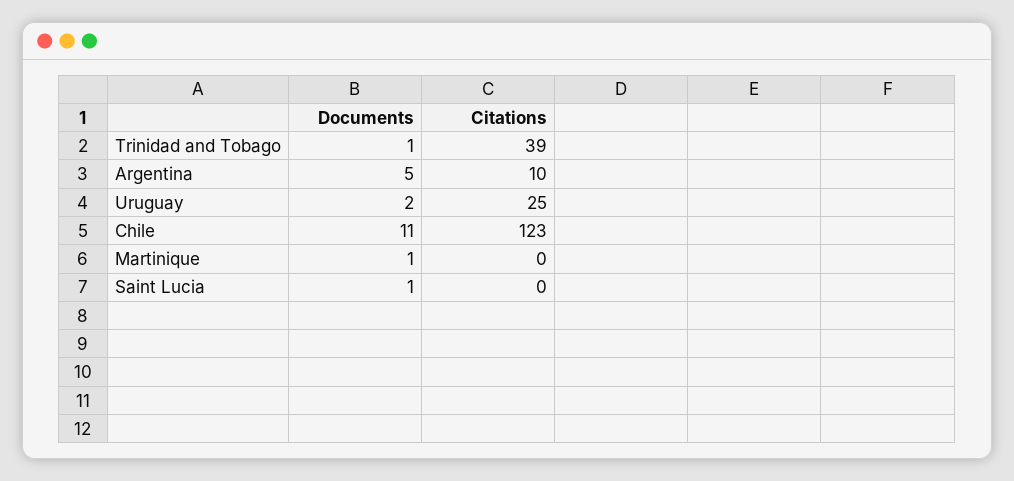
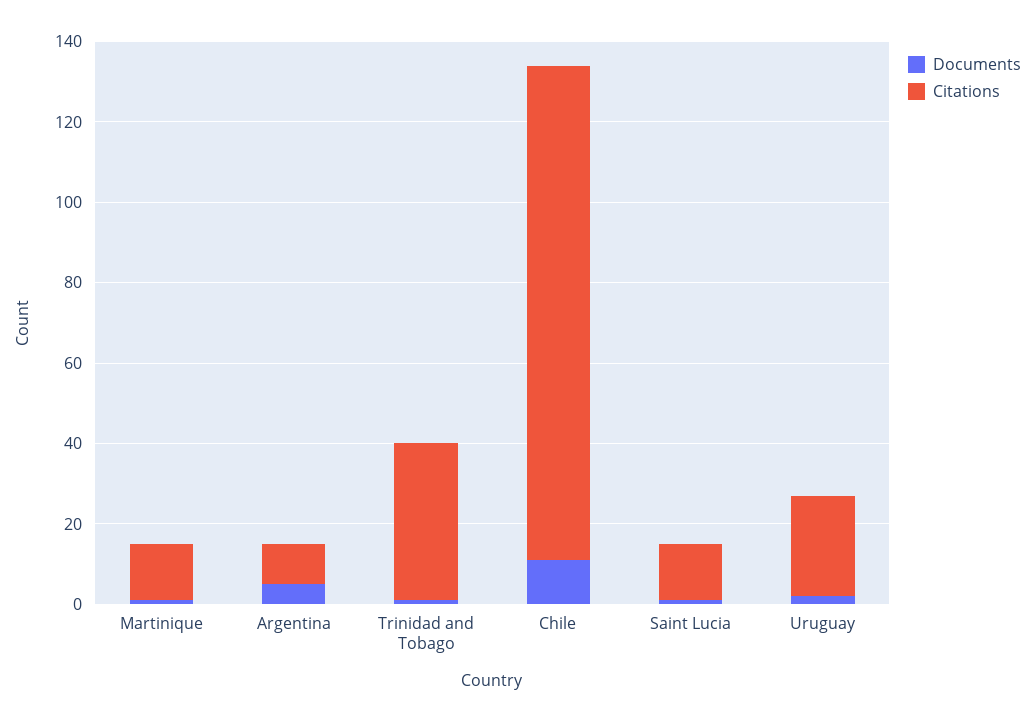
Citations, Martinique: 0 -> 15
Citations, Saint Lucia: 0 -> 15

